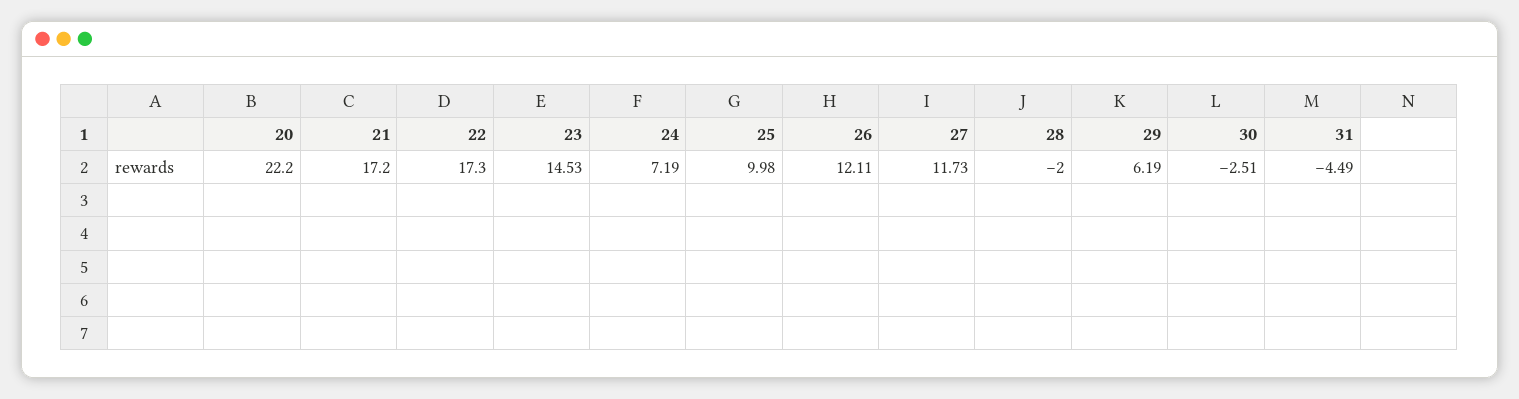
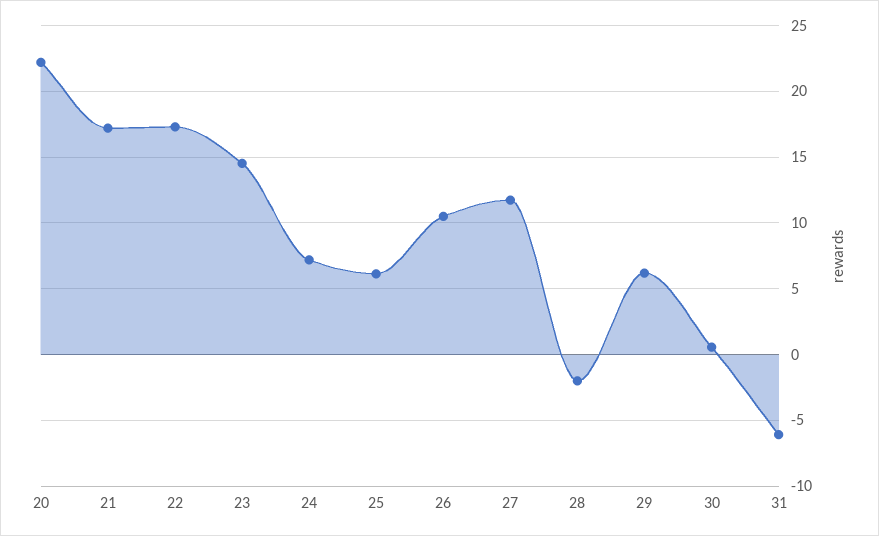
25: 9.98 -> 6
26: 12.11 -> 10.5
30: -2.51 -> 0.5
31: -4.49 -> -6

